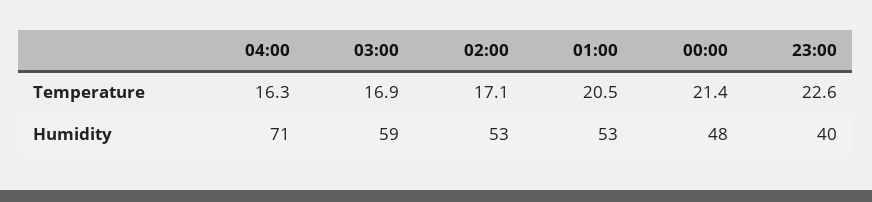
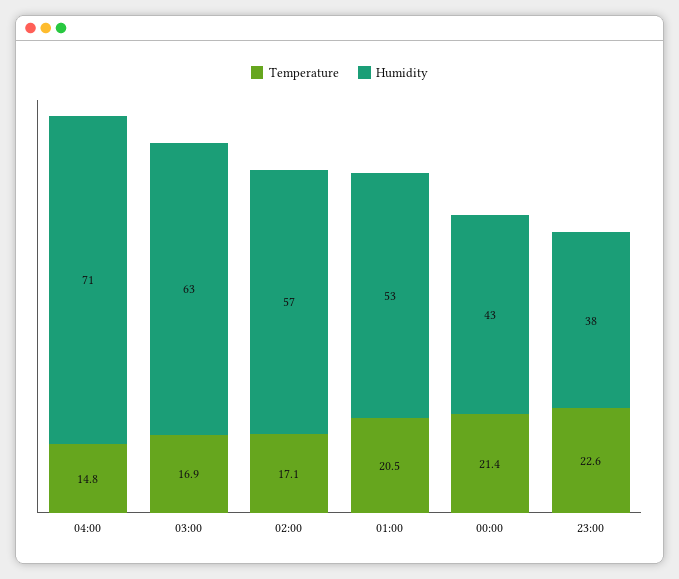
Temperature, 04:00: 16.3 -> 14.8
Humidity, 03:00: 59 -> 63
Humidity, 02:00: 53 -> 57
Humidity, 00:00: 48 -> 43
Humidity, 23:00: 40 -> 38

